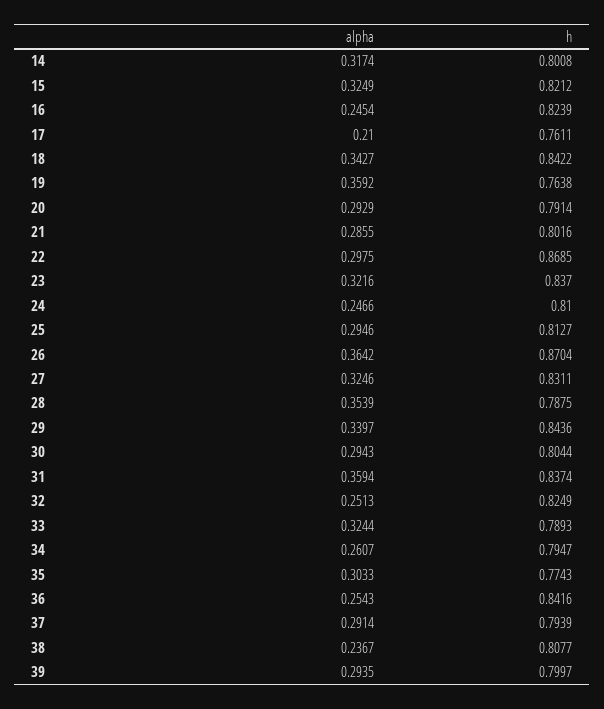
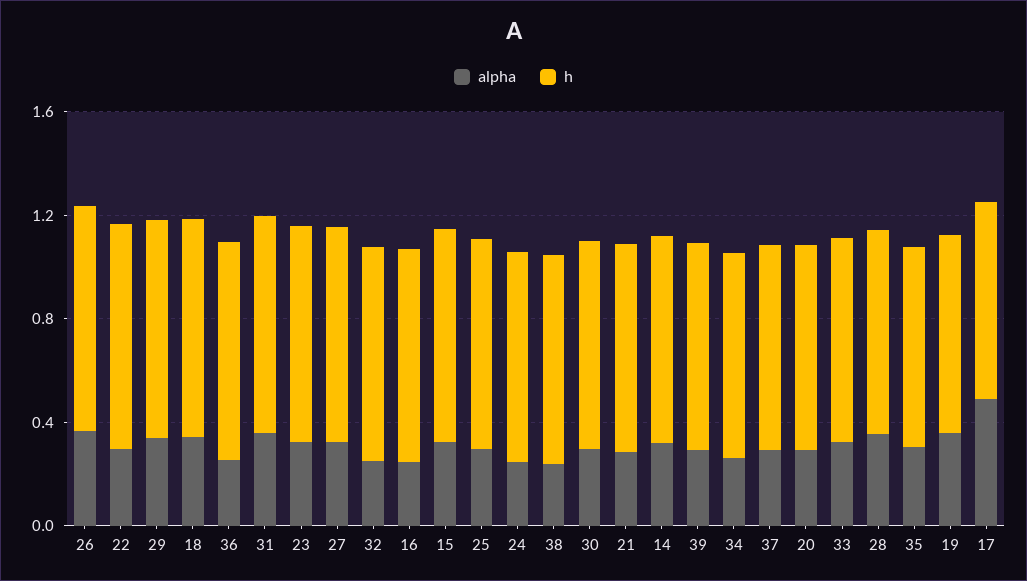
alpha, 17: 0.21 -> 0.5

